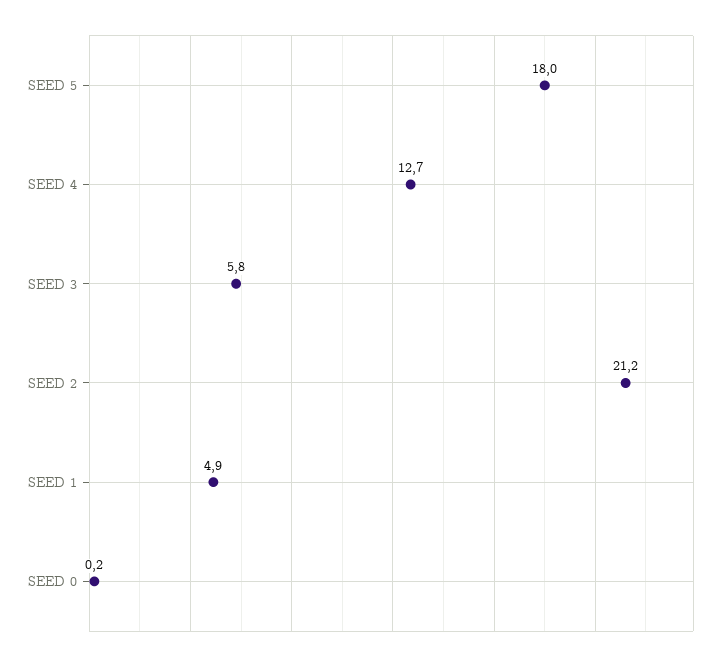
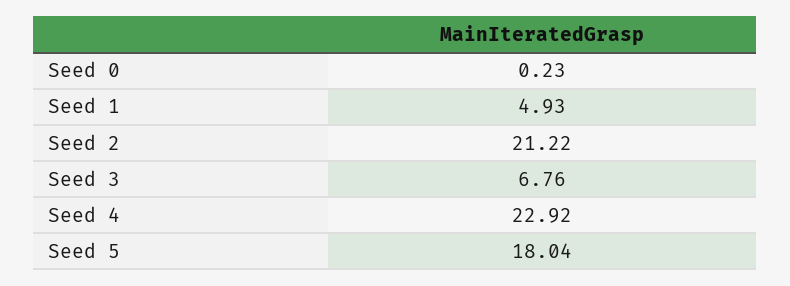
SEED 4: 12.7 -> 22.92
SEED 3: 5.8 -> 6.76

